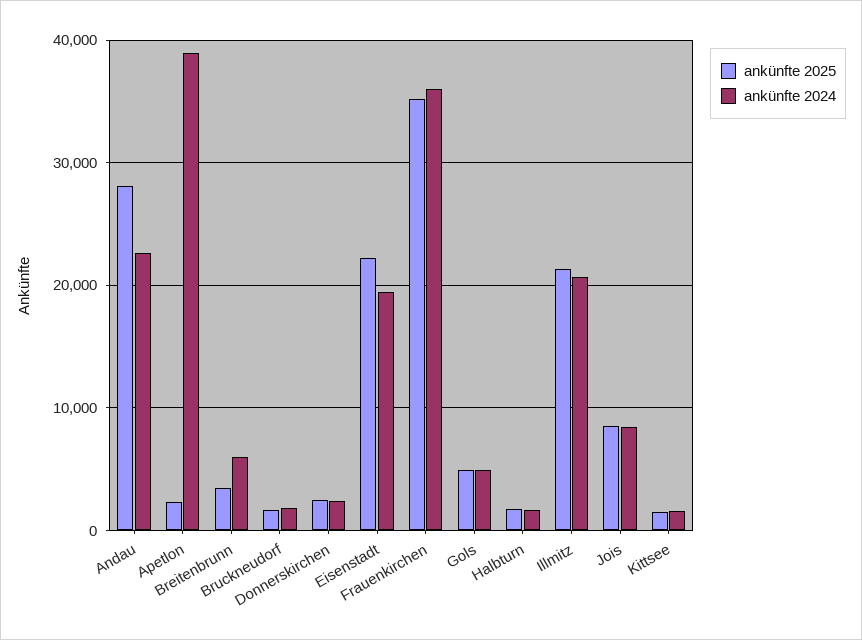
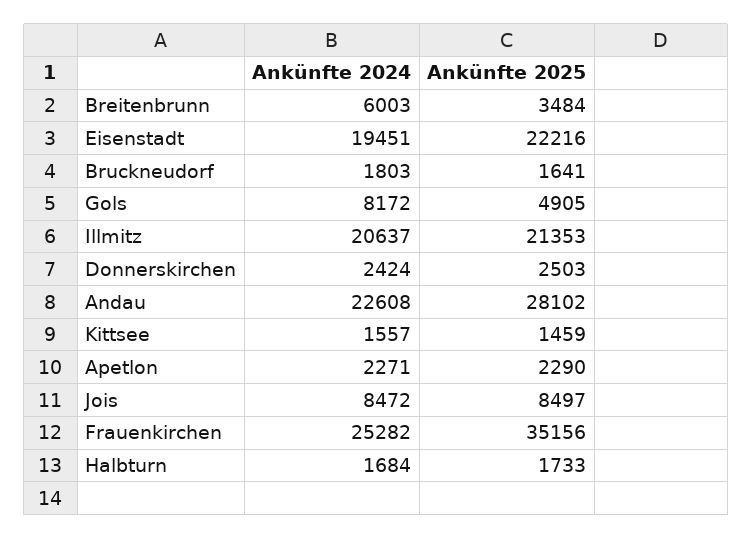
ankünfte 2024, Apetlon: 39000 -> 2271
ankünfte 2024, Frauenkirchen: 36000 -> 25282
ankünfte 2024, Gols: 5000 -> 8172

